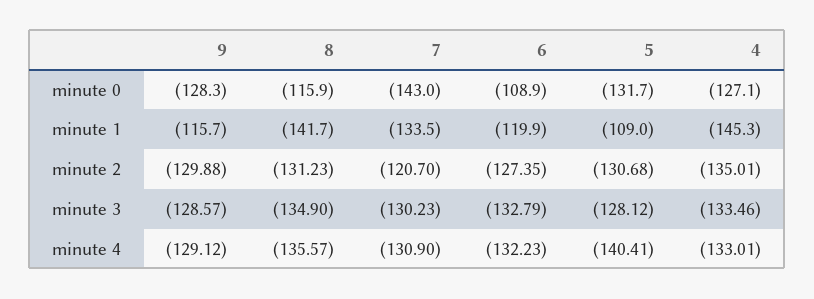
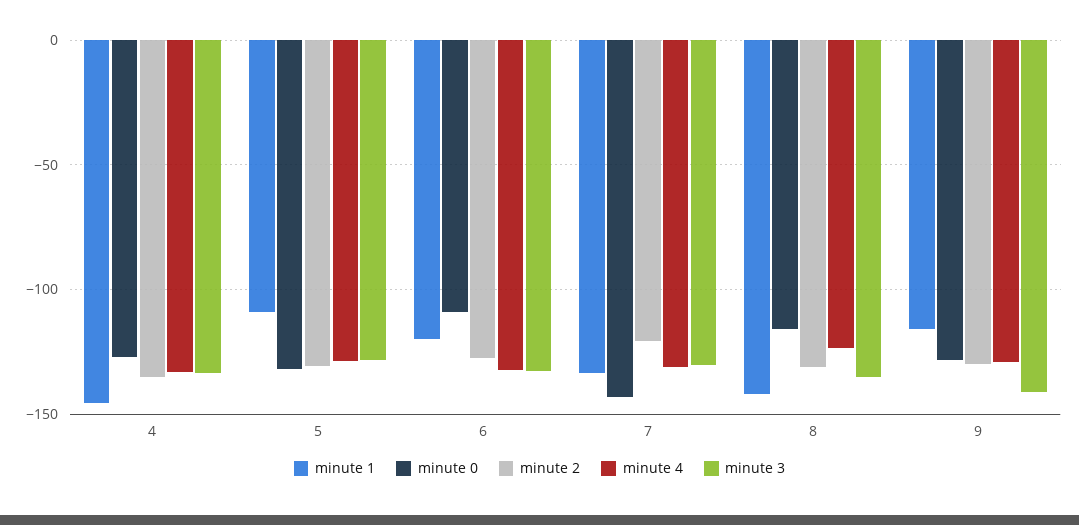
minute 3, 9: -128.57 -> -140
minute 4, 8: -135.57 -> -125
minute 4, 5: -140.41 -> -130

